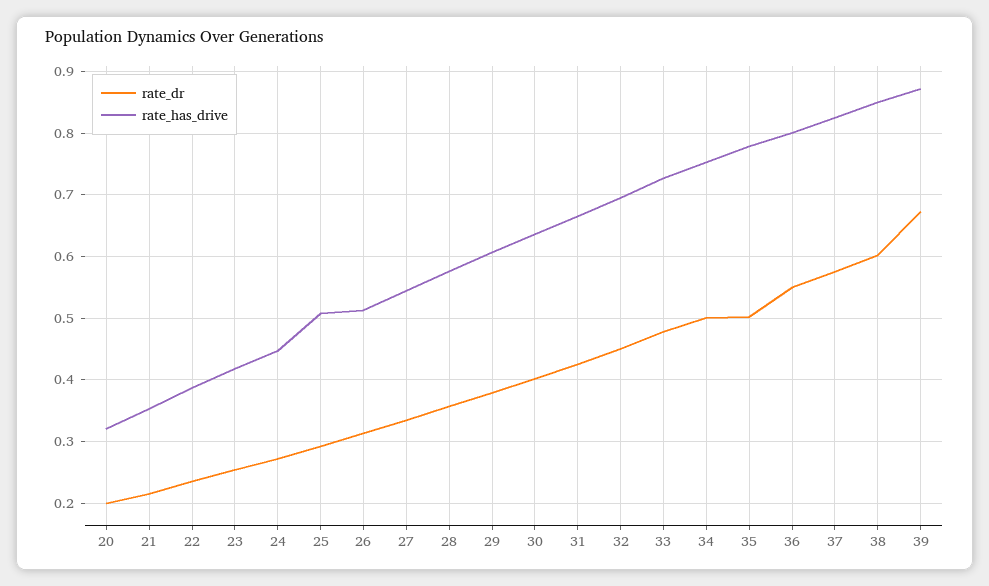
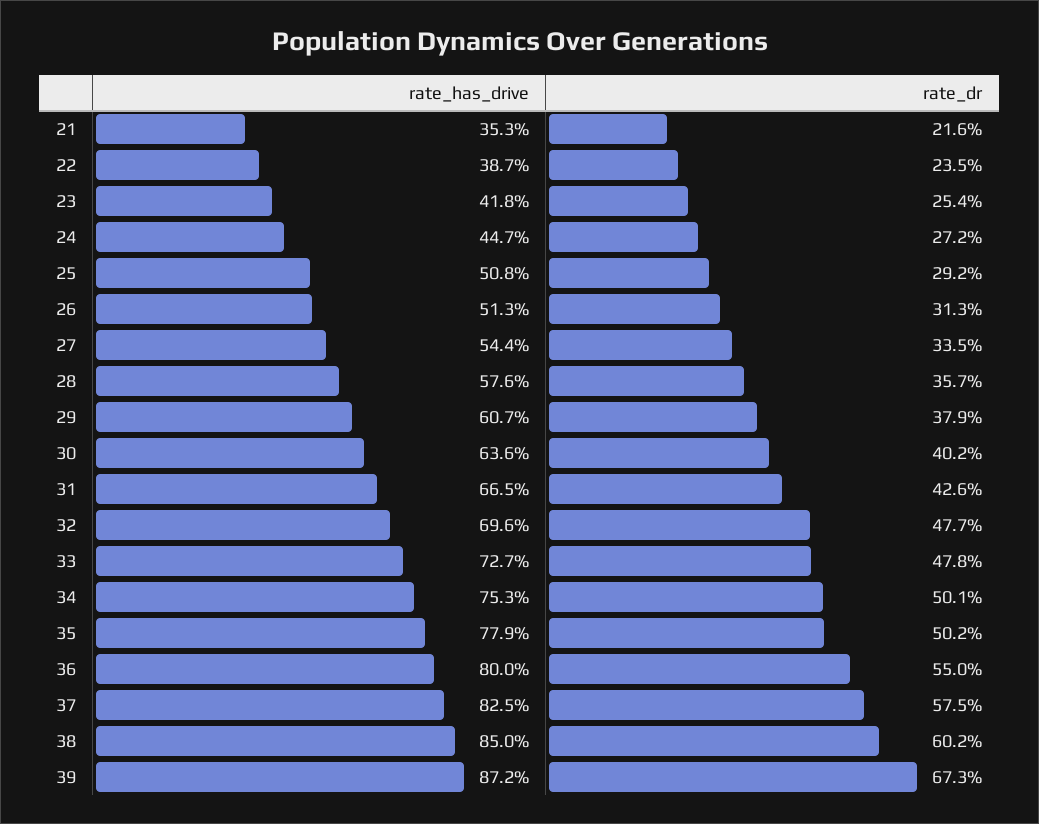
rate_dr, 20: 0.2 -> none
rate_has_drive, 20: 0.32 -> none
rate_dr, 32: 0.45 -> 0.477

